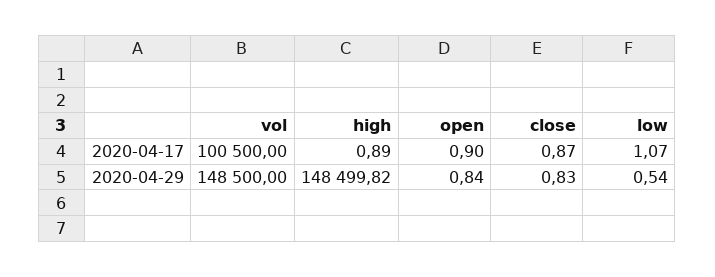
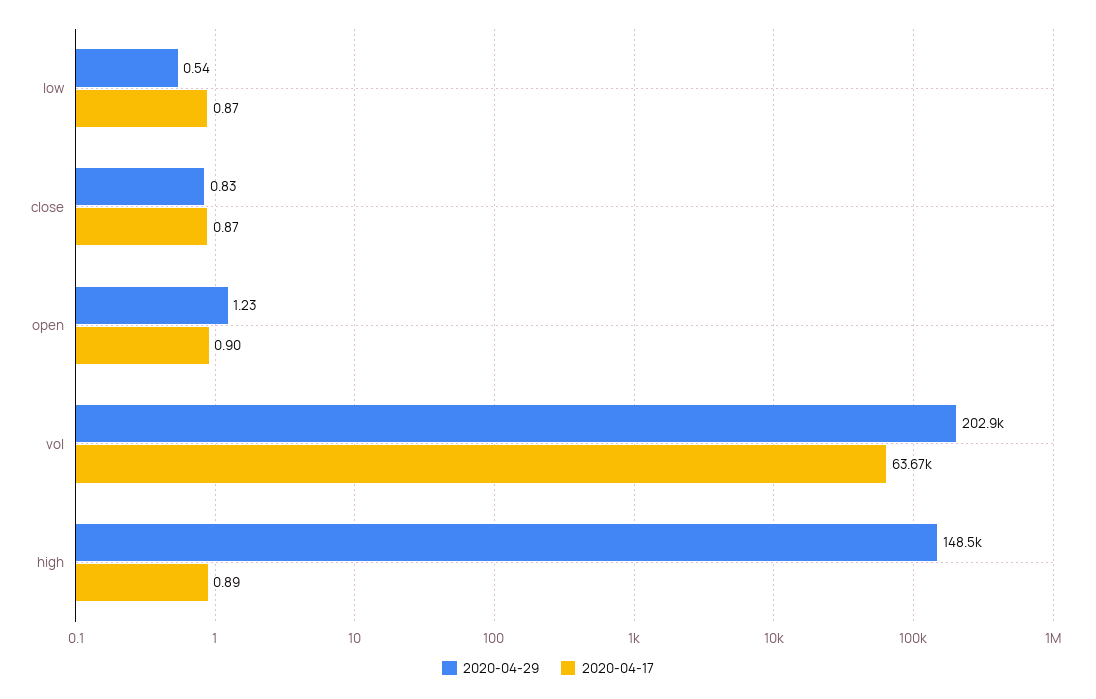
2020-04-17, vol: 100500 -> 63670
2020-04-17, low: 1.07 -> 0.87
2020-04-29, vol: 148500 -> 202900
2020-04-29, open: 0.84 -> 1.23

